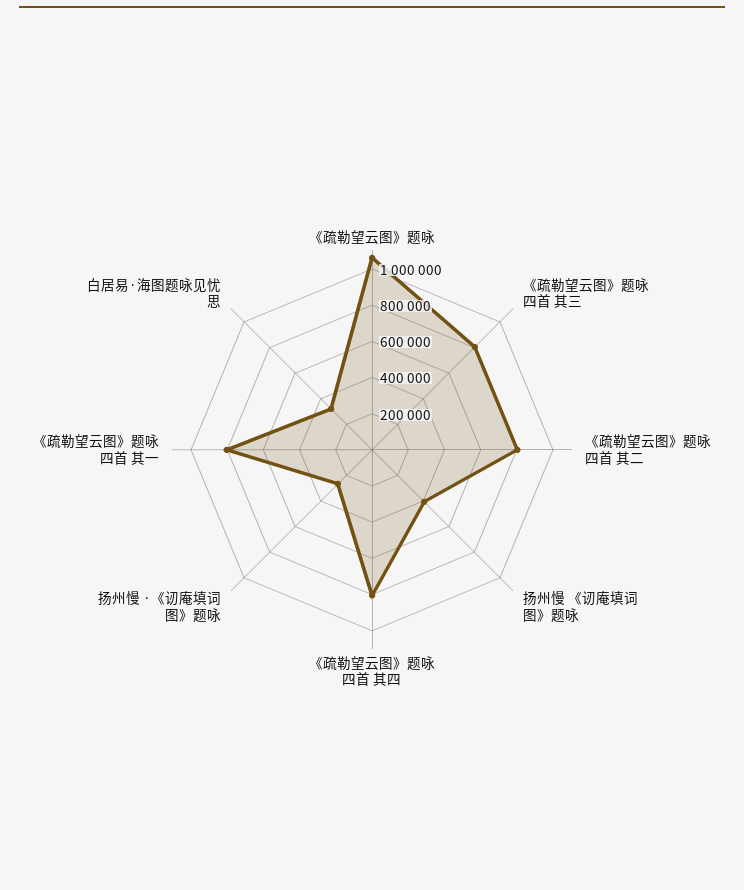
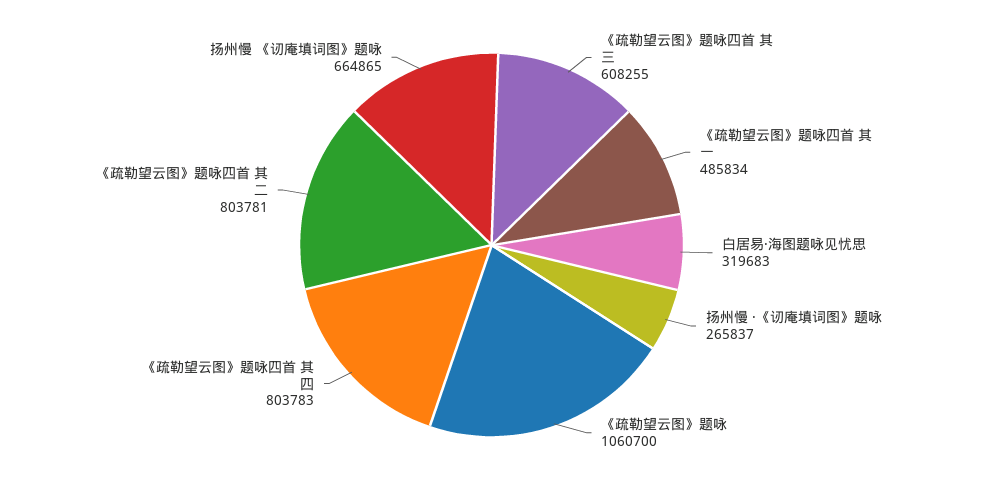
《疏勒望云图》题咏四首 其三: 800000 -> 608255
扬州慢 《讱庵填词图》题咏: 400000 -> 664865
《疏勒望云图》题咏四首 其一: 800000 -> 485834

